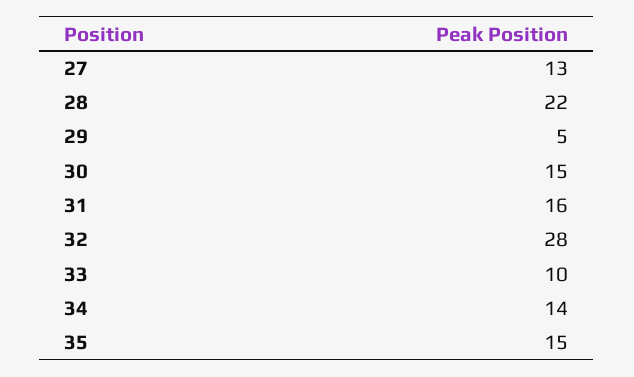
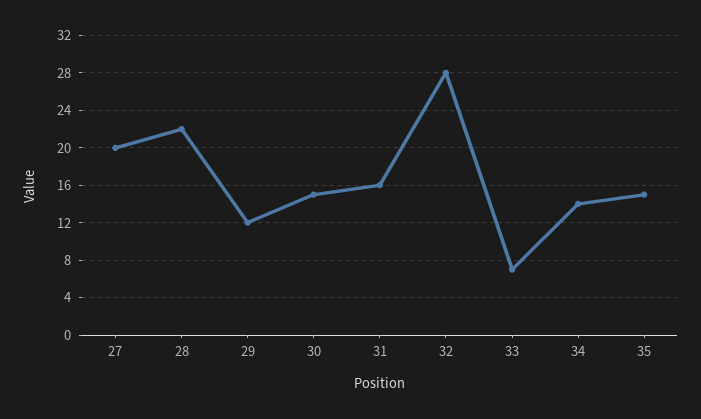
27: 13 -> 20
29: 5 -> 12
33: 10 -> 7

